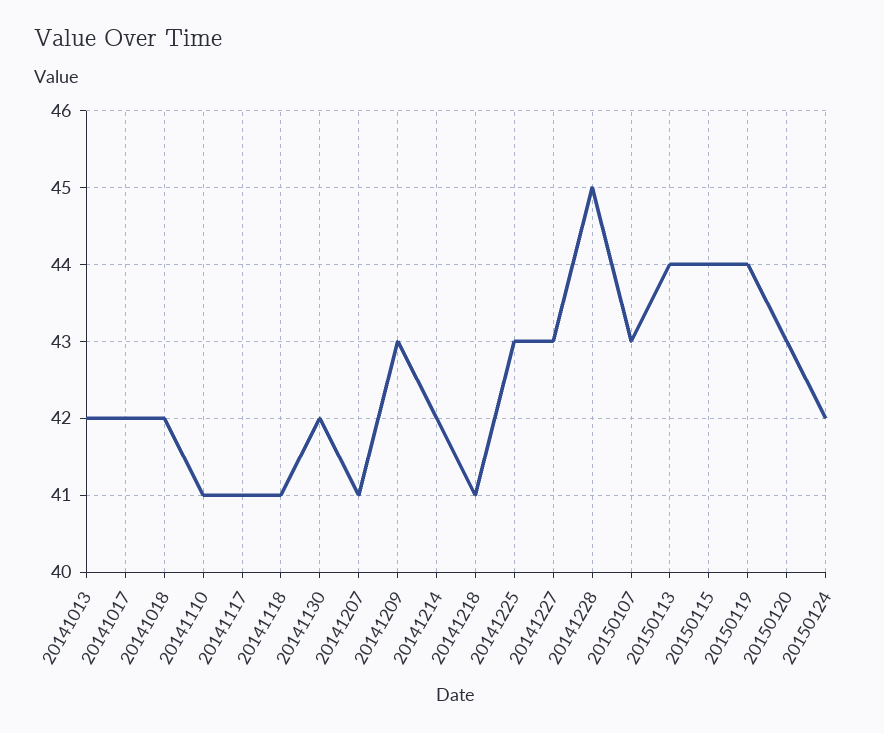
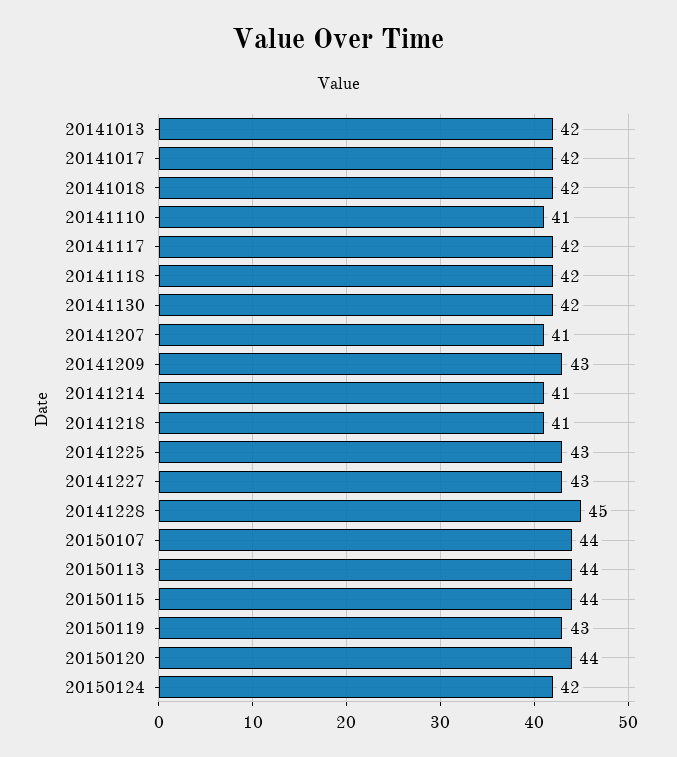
20141117: 41 -> 42
20141118: 41 -> 42
20141214: 42 -> 41
20150107: 43 -> 44
20150119: 44 -> 43
20150120: 43 -> 44

